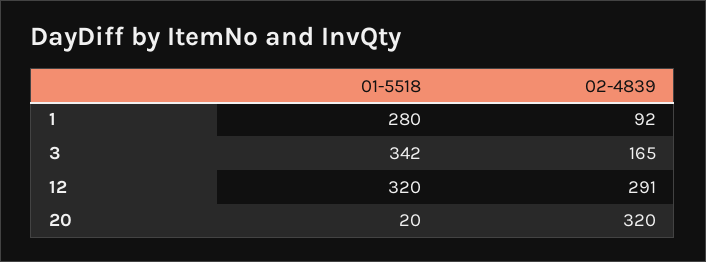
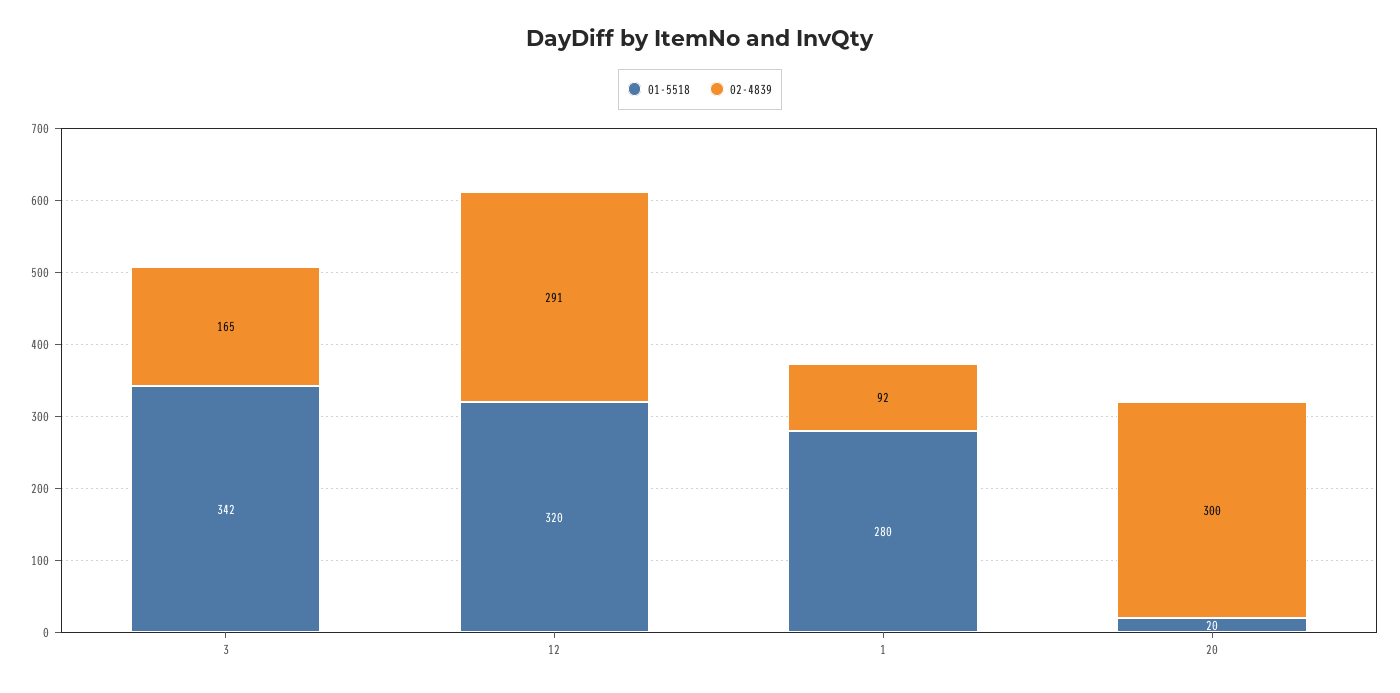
02-4839, 20: 320 -> 300

